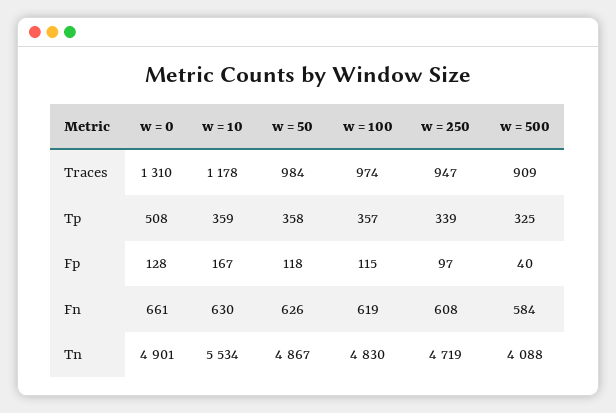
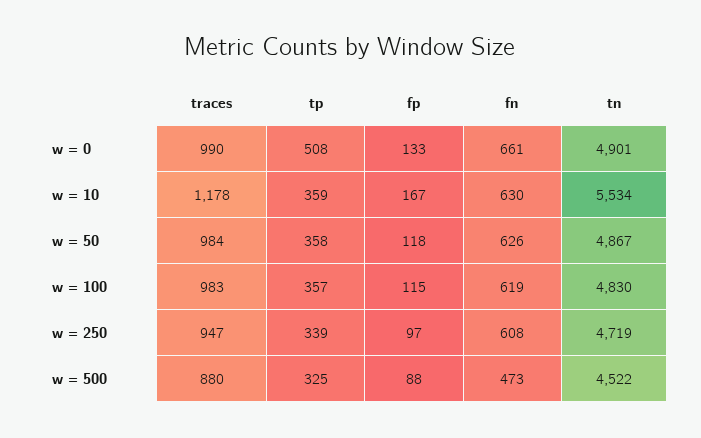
w = 0, Traces: 1310 -> 990
w = 100, Traces: 974 -> 983
w = 500, Traces: 909 -> 880
w = 0, Fp: 128 -> 133
w = 500, Fp: 40 -> 88
w = 500, Fn: 584 -> 473
w = 500, Tn: 4088 -> 4522

